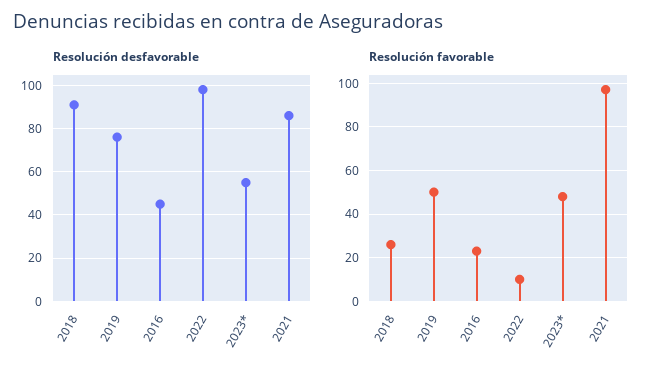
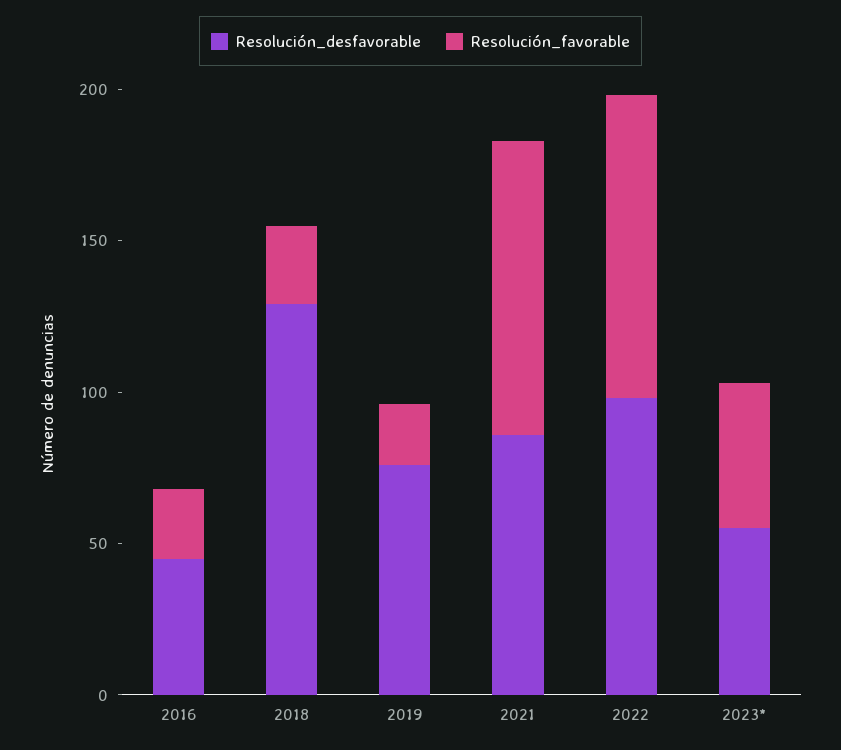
Resolución desfavorable, 2018: 90 -> 130
Resolución favorable, 2019: 50 -> 20
Resolución favorable, 2022: 10 -> 100

